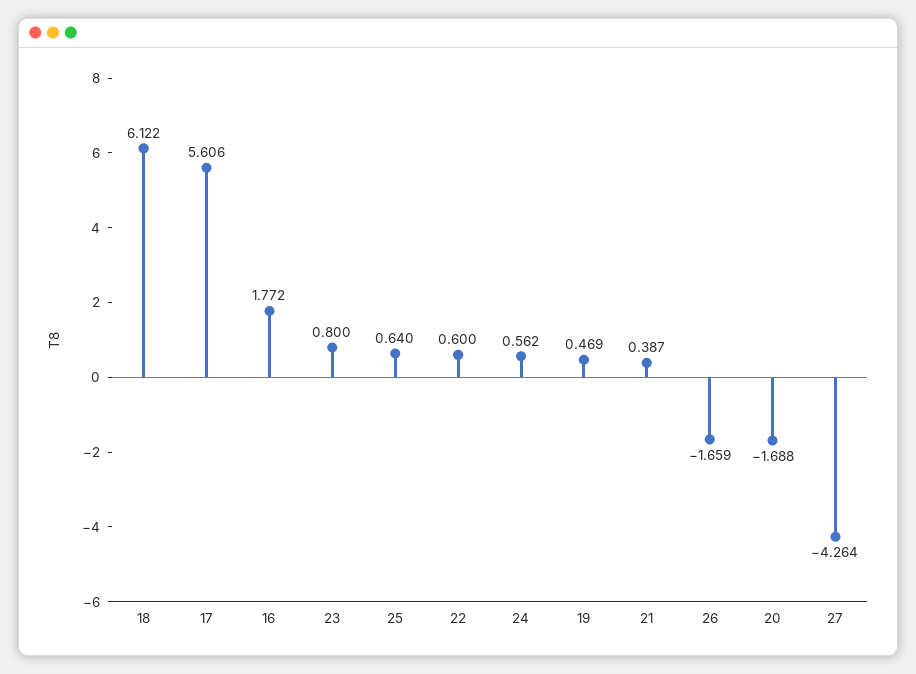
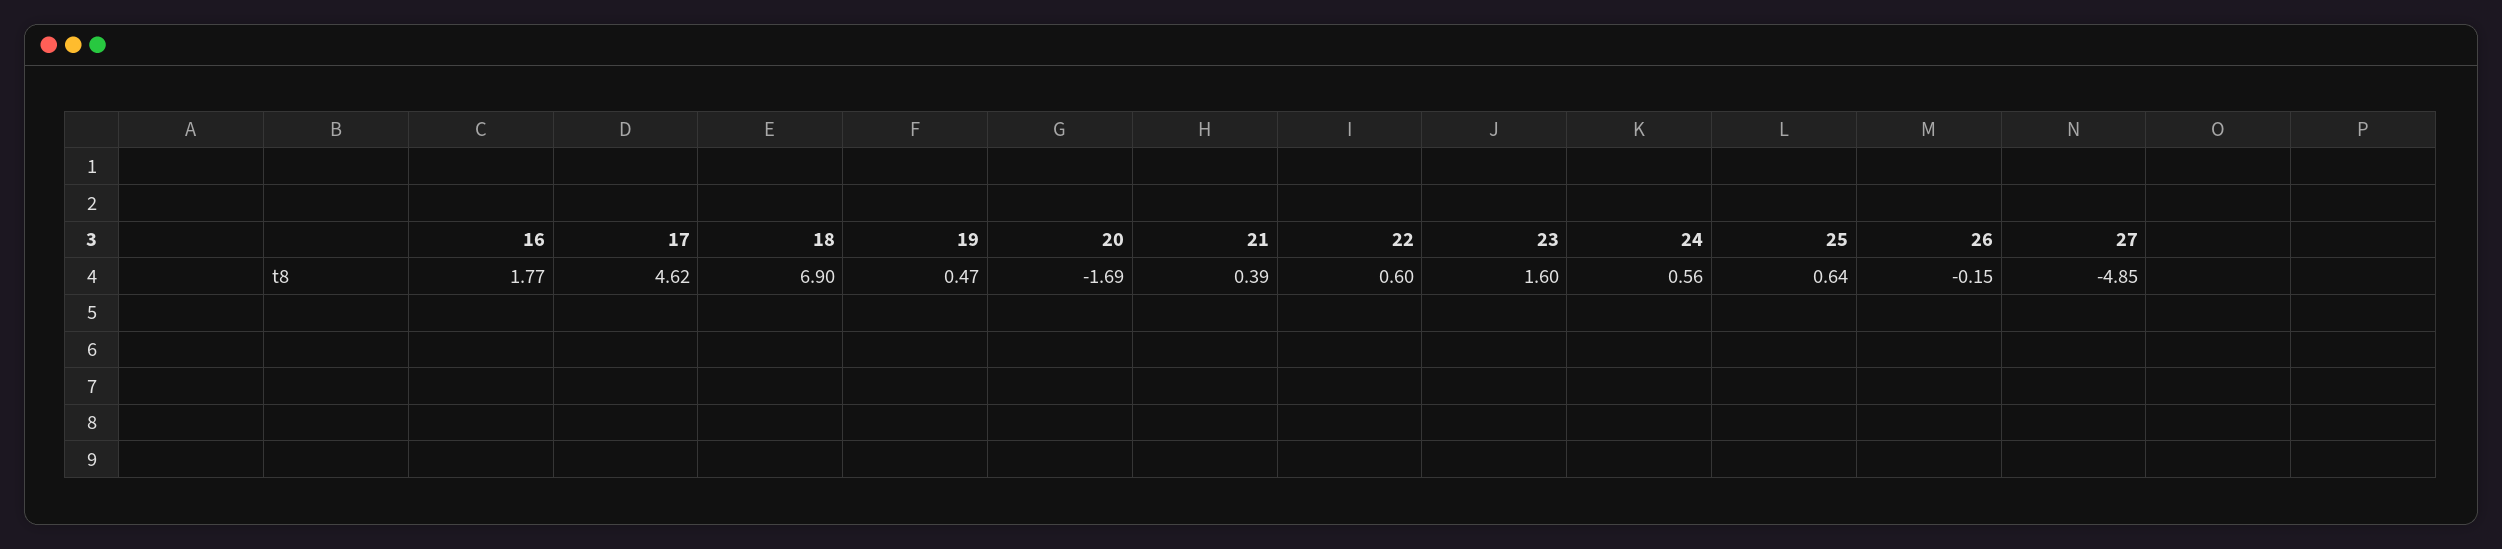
18: 6.122 -> 6.9
17: 5.606 -> 4.62
23: 0.8 -> 1.6
26: -1.659 -> -0.15
27: -4.264 -> -4.85

